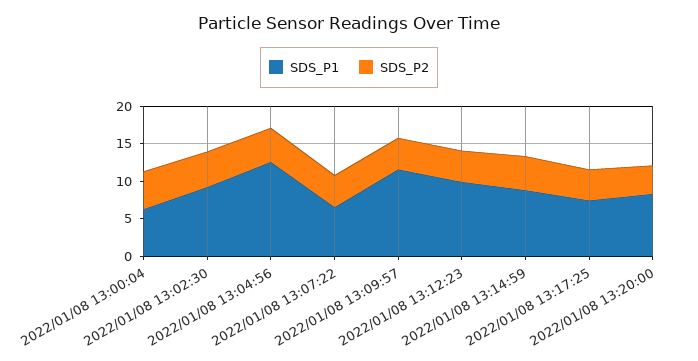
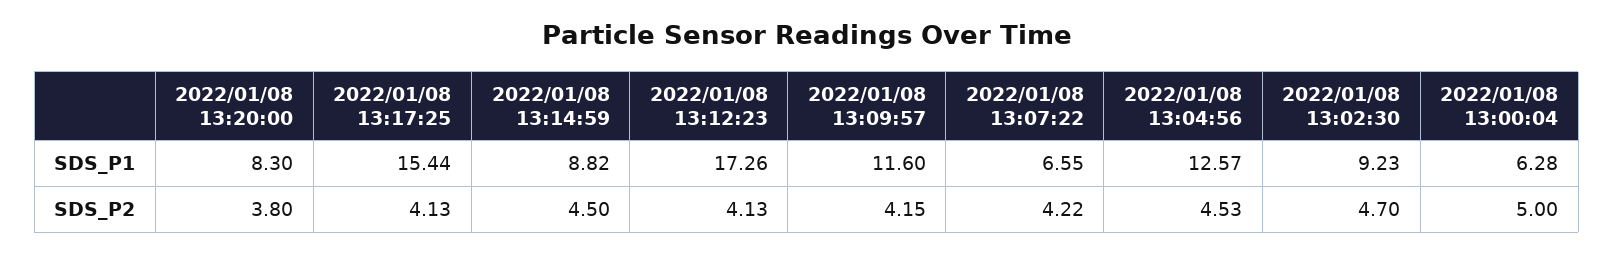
SDS_P1, 2022/01/08 13:12:23: 10 -> 17.26
SDS_P1, 2022/01/08 13:17:25: 7.5 -> 15.44

